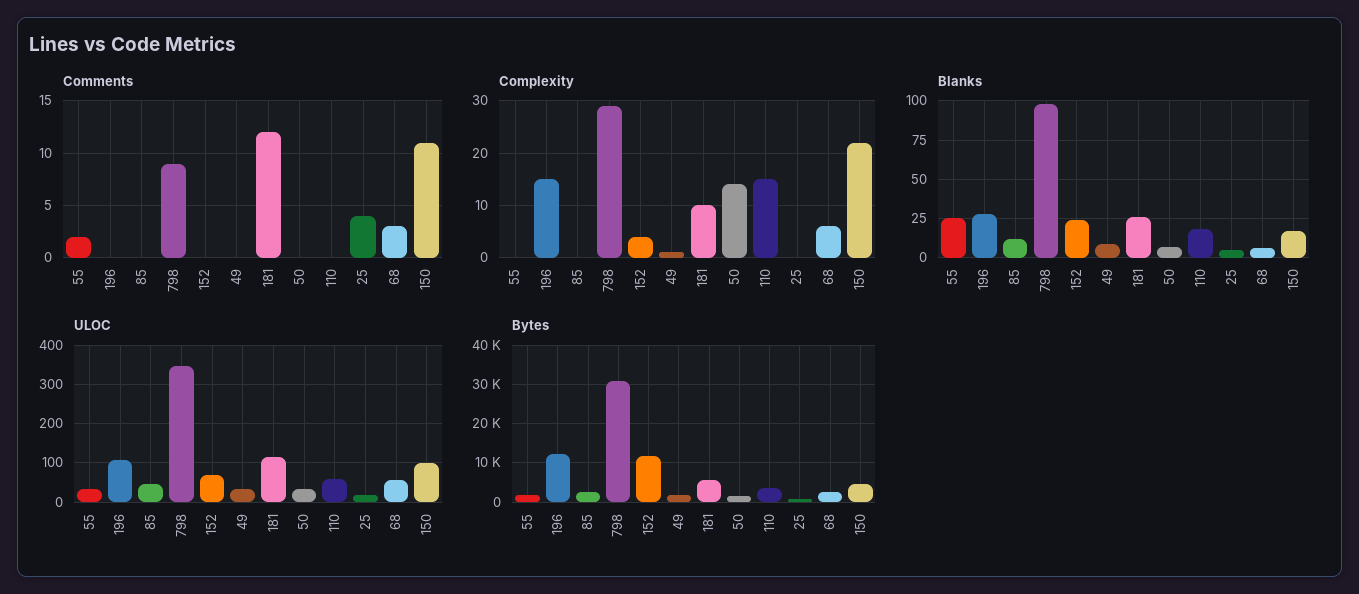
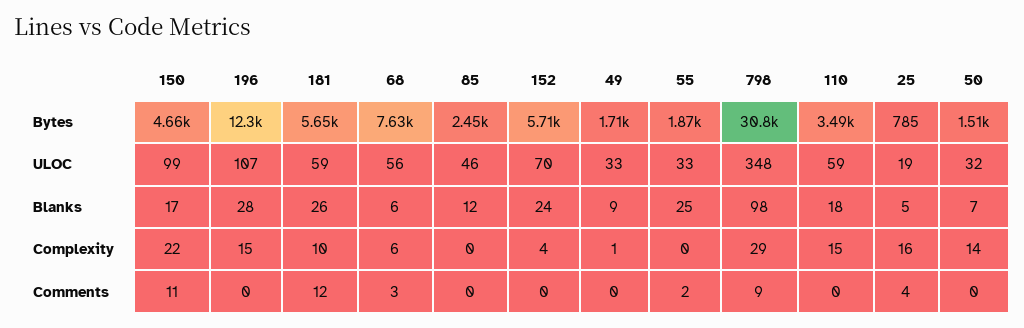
Complexity, 25: 0 -> 16
ULOC, 181: 120 -> 59
Bytes, 152: 12000 -> 5710
Bytes, 68: 2000 -> 7630

